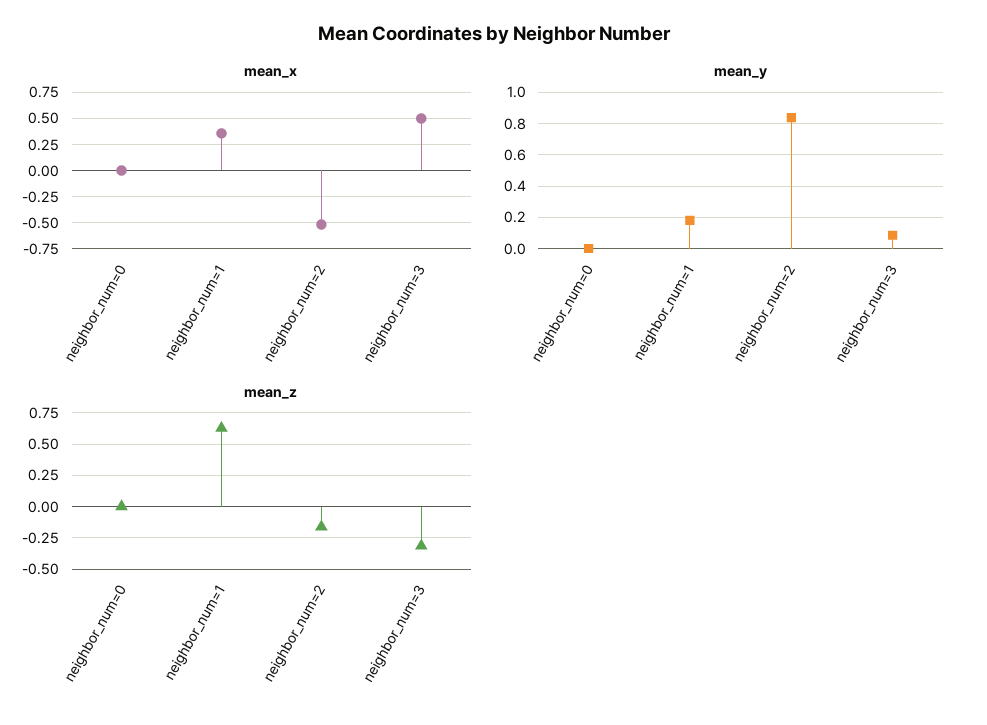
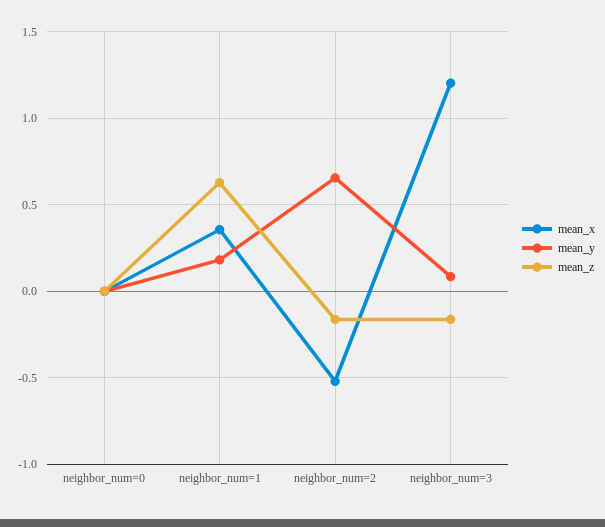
mean_x, neighbor_num=3: 0.5 -> 1.2
mean_y, neighbor_num=2: 0.85 -> 0.65
mean_z, neighbor_num=3: -0.3 -> -0.15

